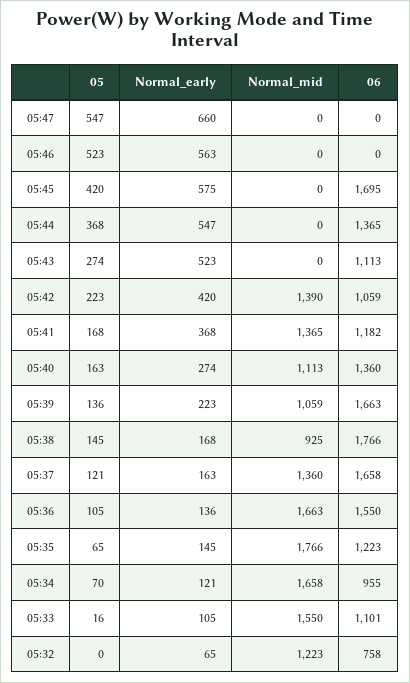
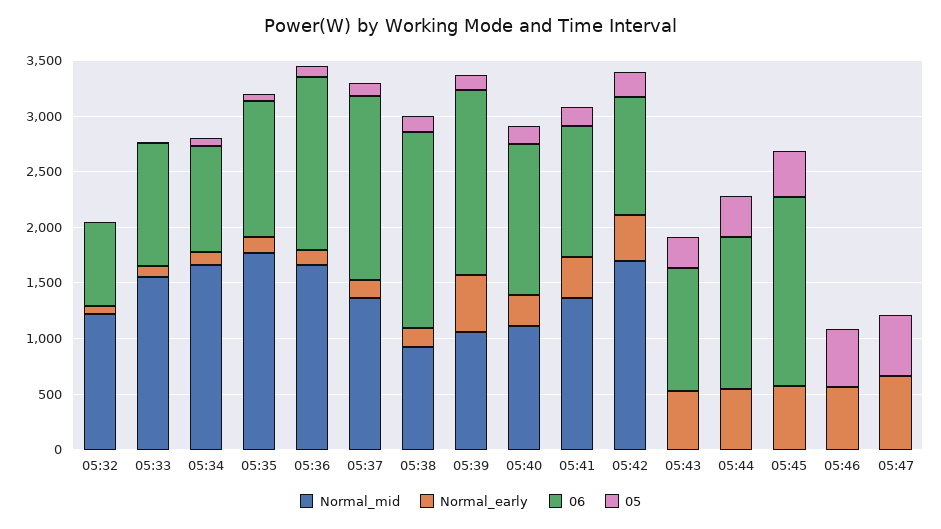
Normal_mid, 05:42: 1390 -> 1700
Normal_early, 05:39: 223 -> 500

